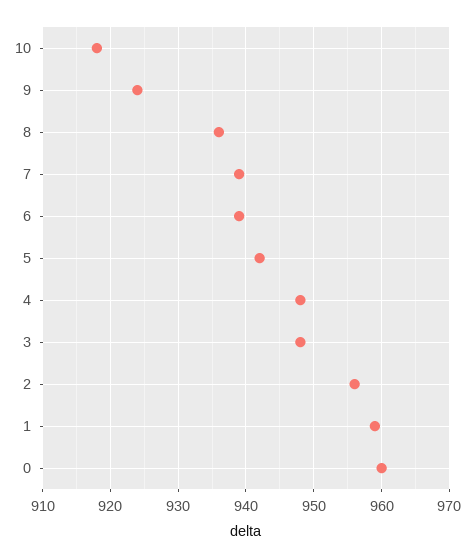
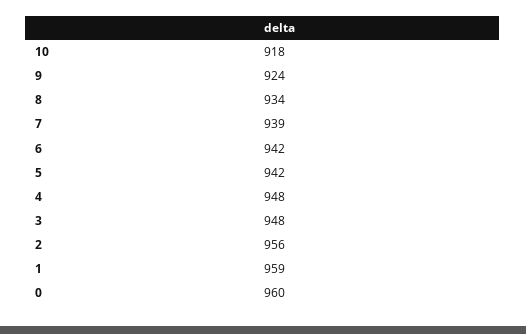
8: 936 -> 934
6: 939 -> 942

